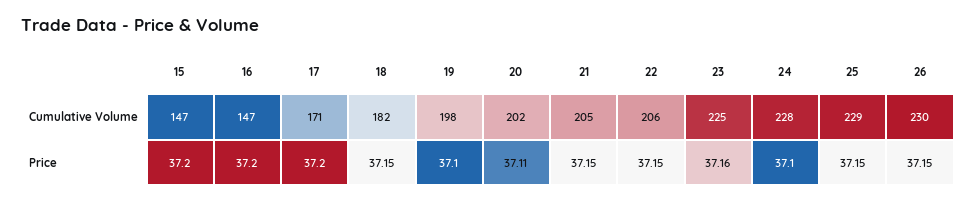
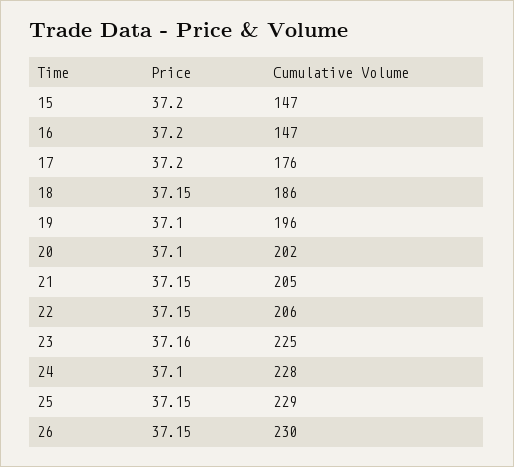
17, Cumulative Volume: 171 -> 176
18, Cumulative Volume: 182 -> 186
19, Cumulative Volume: 198 -> 196
20, Price: 37.11 -> 37.1

